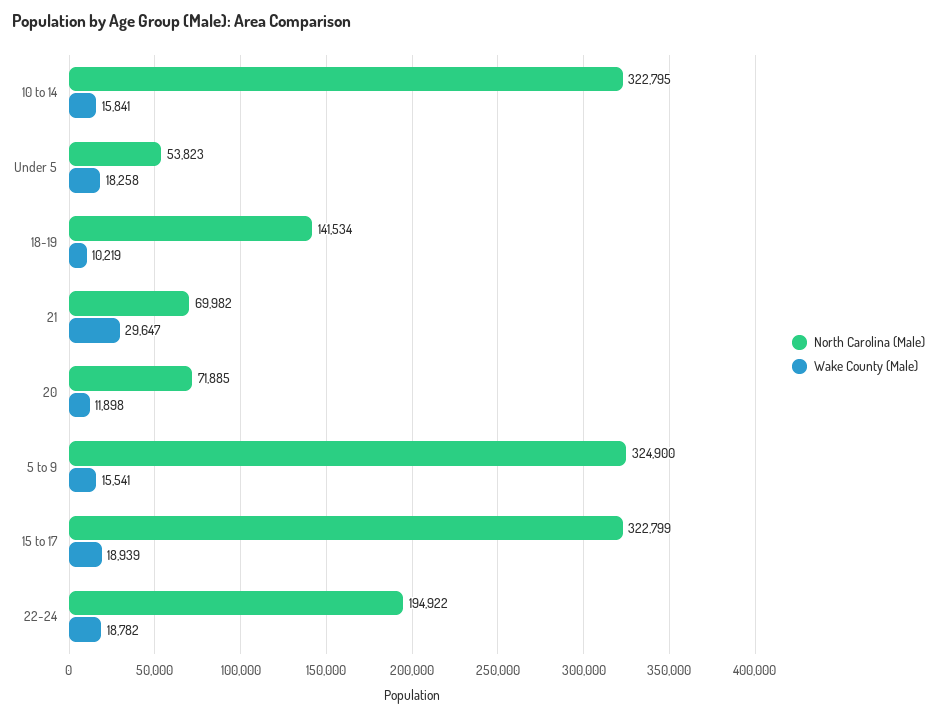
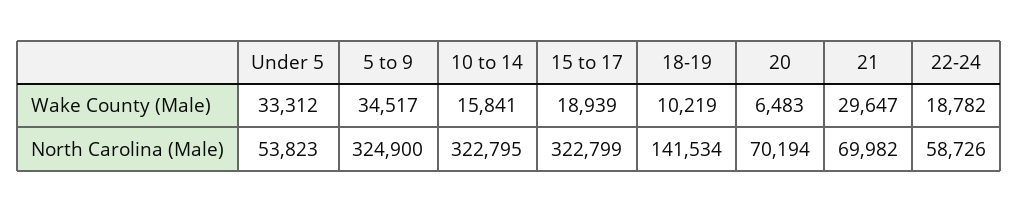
Wake County (Male), Under 5: 18258 -> 33312
North Carolina (Male), 20: 71885 -> 70194
Wake County (Male), 20: 11898 -> 6483
Wake County (Male), 5 to 9: 15541 -> 34517
North Carolina (Male), 22-24: 194922 -> 58726

